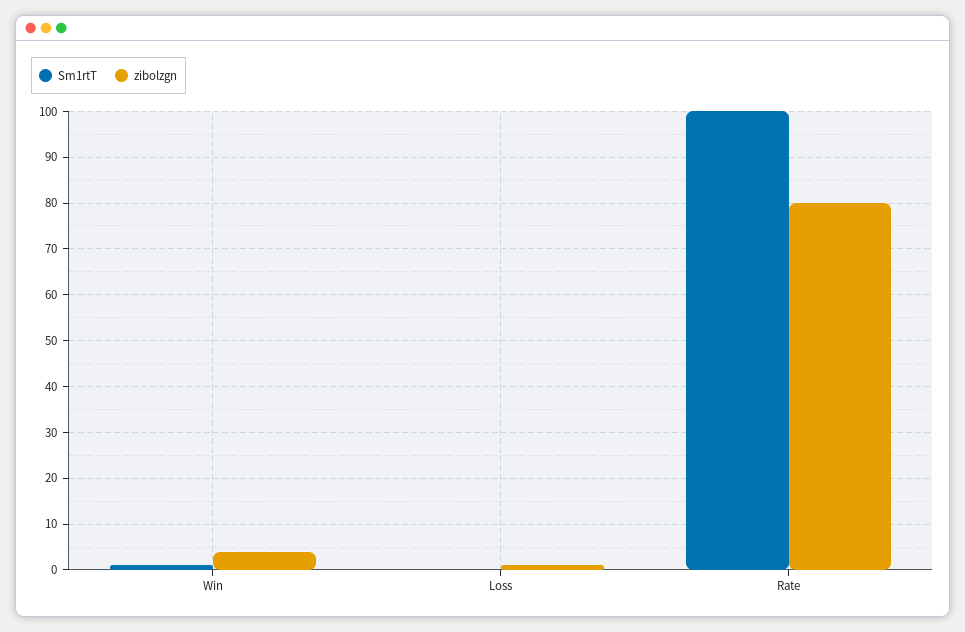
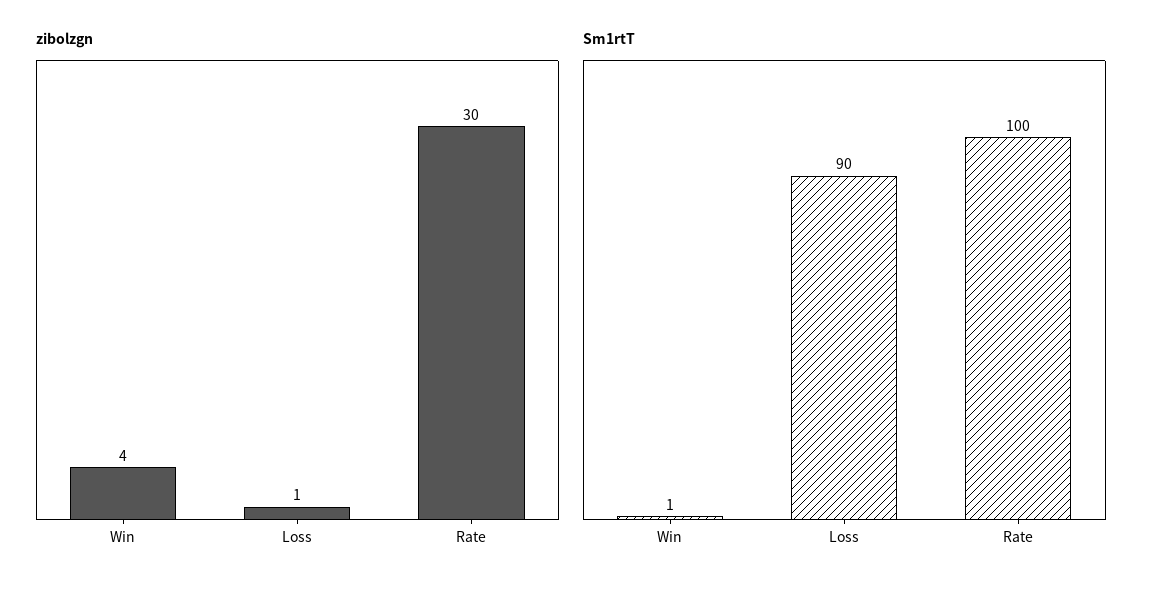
Sm1rtT, Loss: 0 -> 90
zibolzgn, Rate: 80 -> 30

